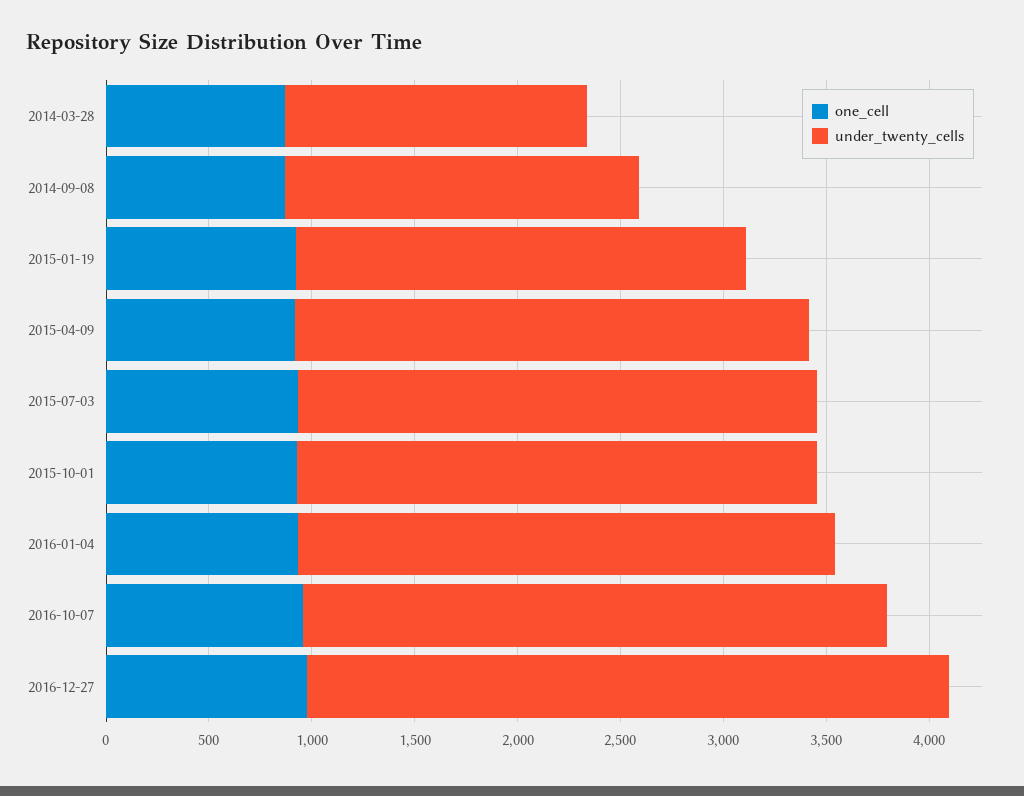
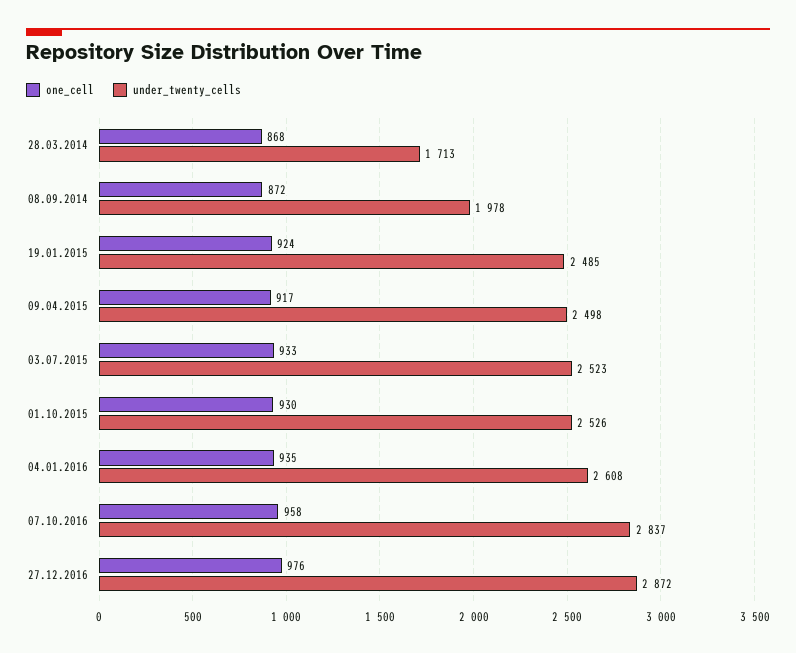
under_twenty_cells, 2014-03-28: 1500 -> 1713
under_twenty_cells, 2014-09-08: 1700 -> 1978
under_twenty_cells, 2015-01-19: 2200 -> 2485
under_twenty_cells, 2016-12-27: 3100 -> 2872

